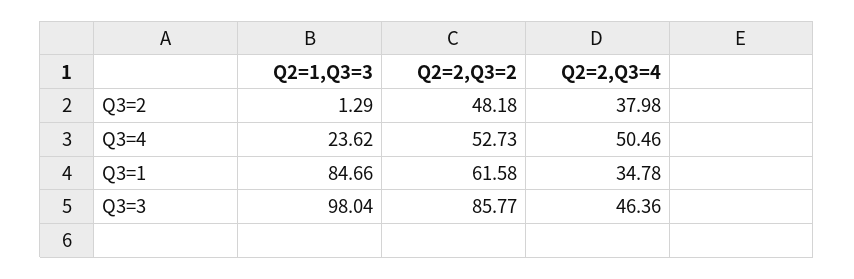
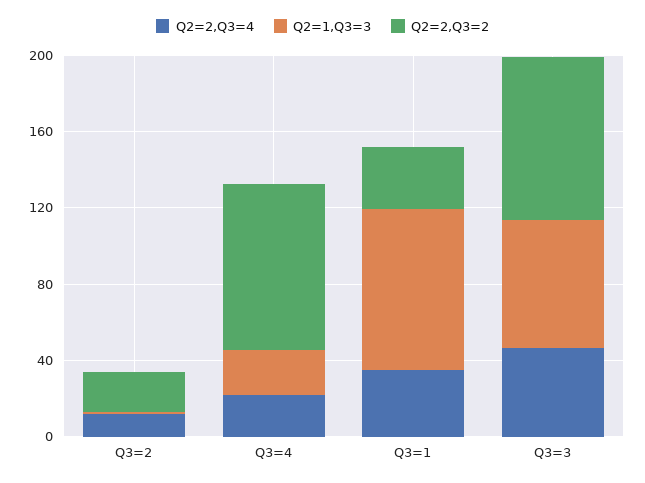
Q2=2,Q3=2, Q3=2: 48.18 -> 20
Q2=2,Q3=4, Q3=2: 37.98 -> 10
Q2=2,Q3=2, Q3=4: 52.73 -> 90
Q2=2,Q3=4, Q3=4: 50.46 -> 20
Q2=2,Q3=2, Q3=1: 61.58 -> 30
Q2=1,Q3=3, Q3=3: 98.04 -> 70

